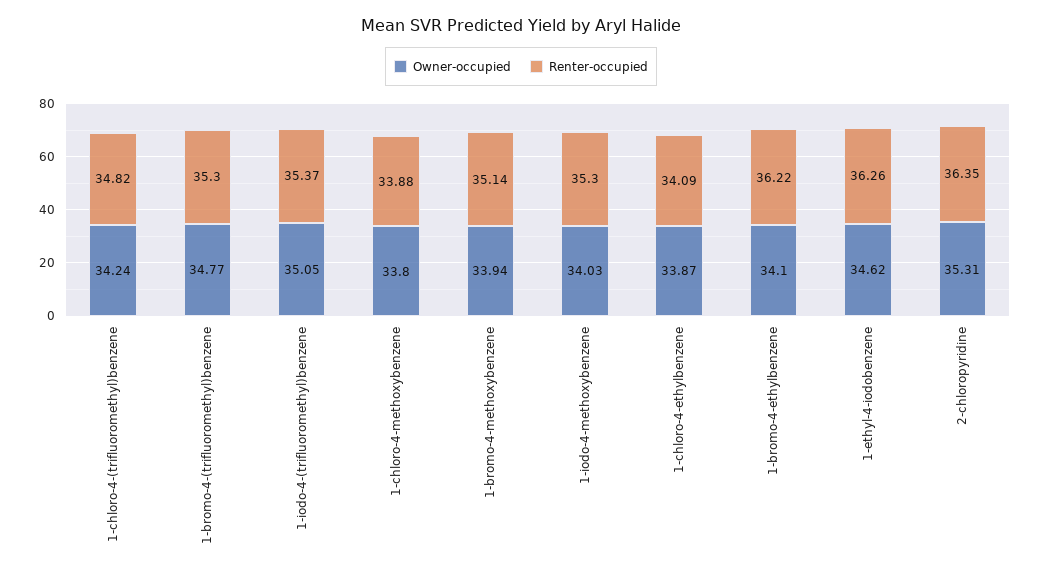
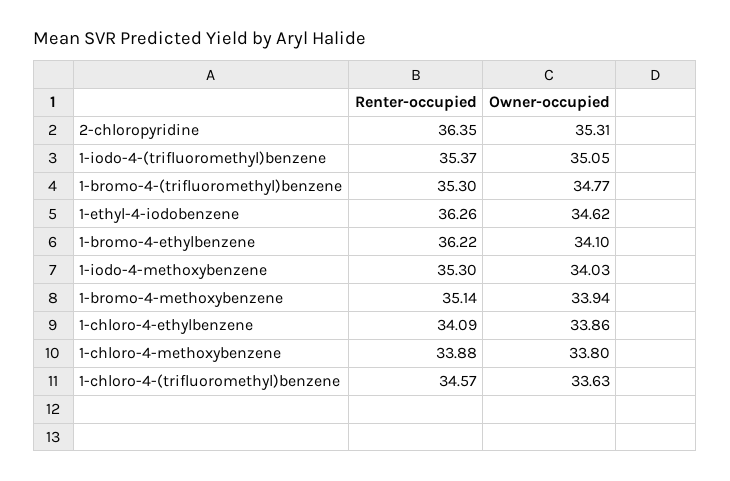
Owner-occupied, 1-chloro-4-(trifluoromethyl)benzene: 34.24 -> 33.63
Renter-occupied, 1-chloro-4-(trifluoromethyl)benzene: 34.82 -> 34.57
Owner-occupied, 1-chloro-4-ethylbenzene: 33.87 -> 33.86

